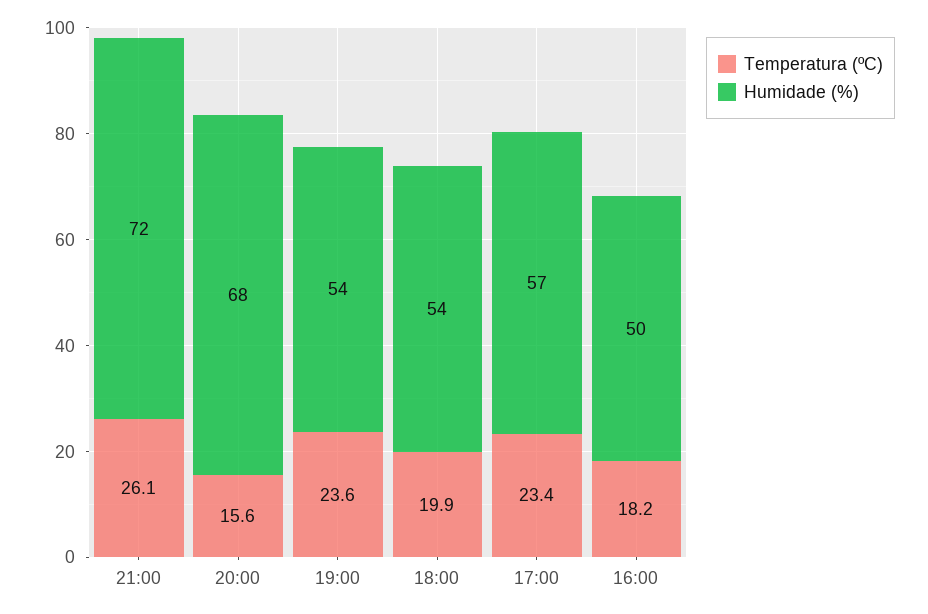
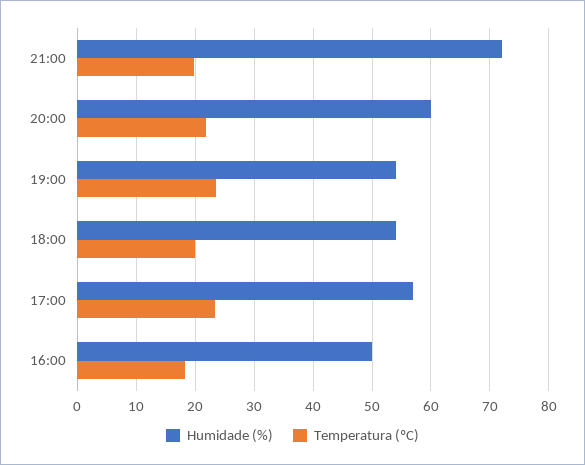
Temperatura (ºC), 21:00: 26.1 -> 20
Temperatura (ºC), 20:00: 15.6 -> 22
Humidade (%), 20:00: 68 -> 60

